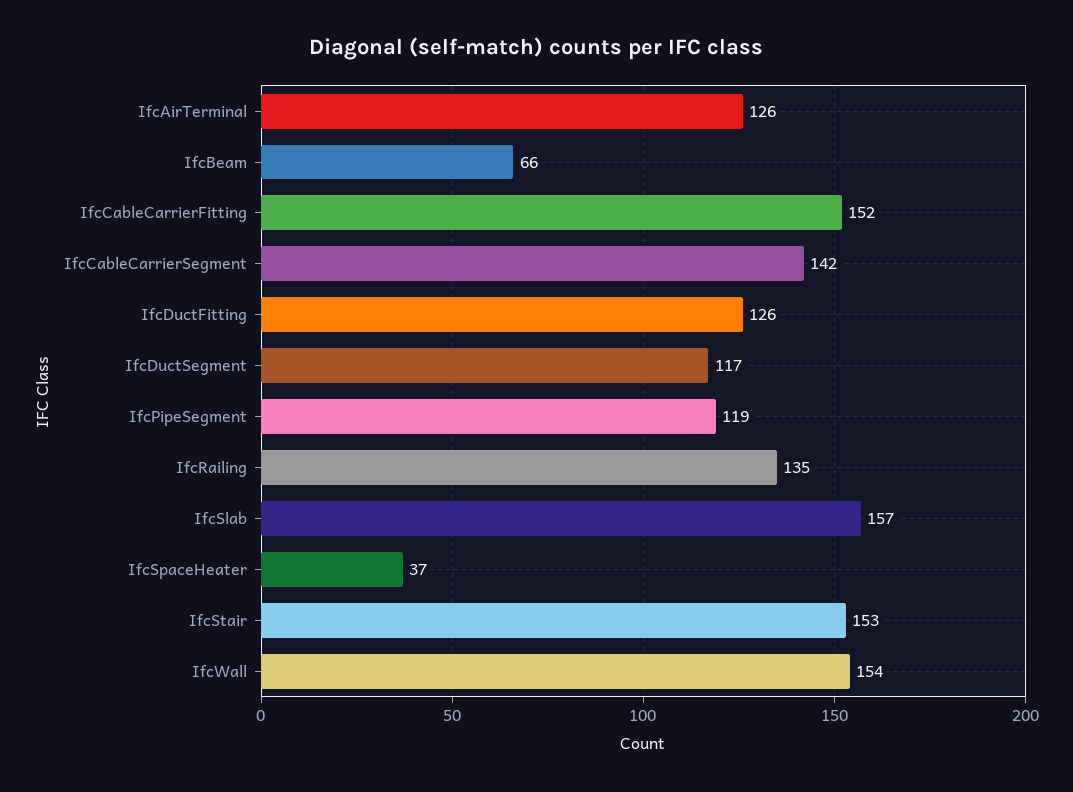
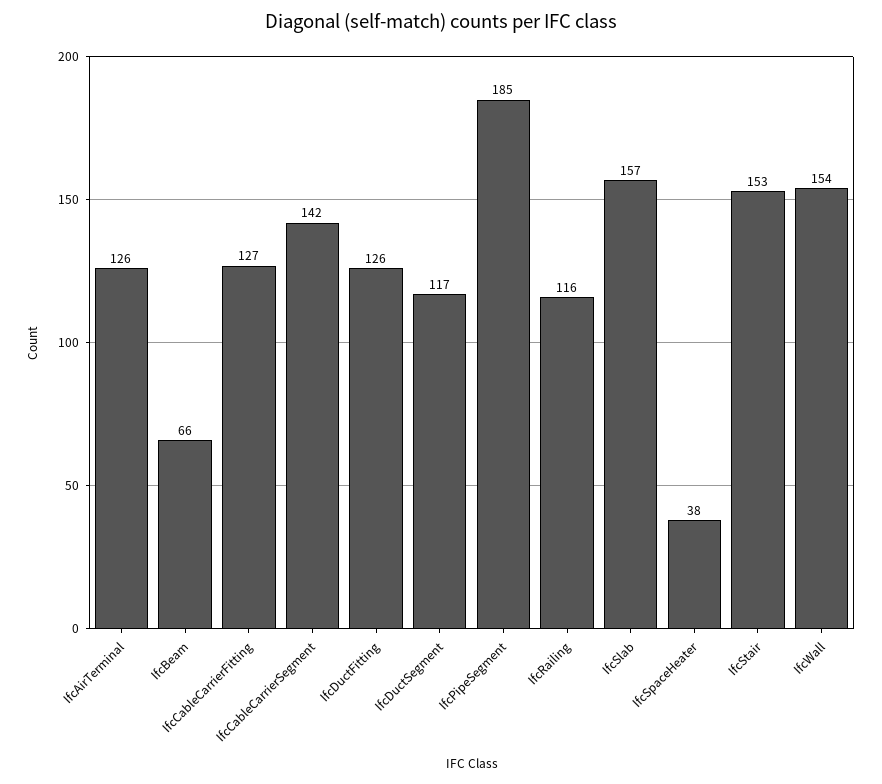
IfcCableCarrierFitting: 152 -> 127
IfcPipeSegment: 119 -> 185
IfcRailing: 135 -> 116
IfcSpaceHeater: 37 -> 38

